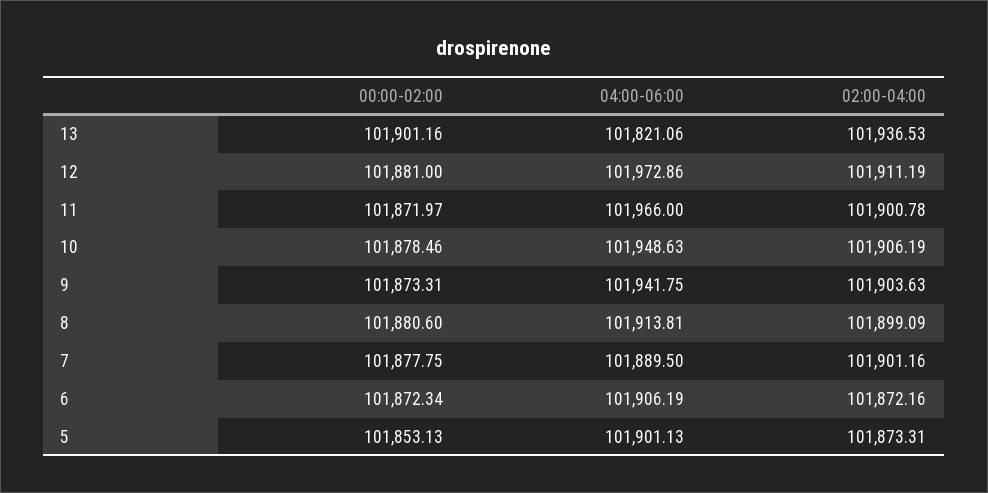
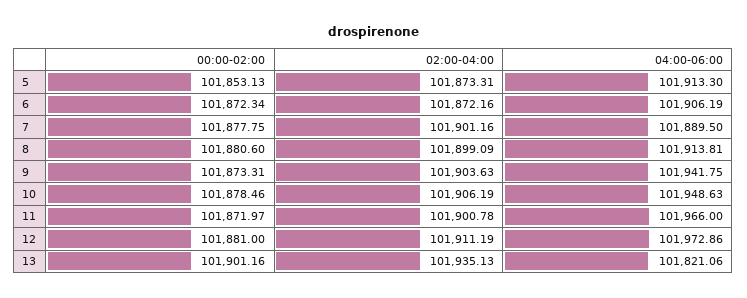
02:00-04:00, 13: 101936.53 -> 101935.13
04:00-06:00, 5: 101901.13 -> 101913.3

